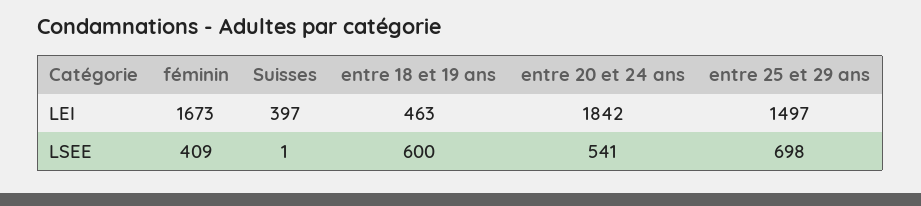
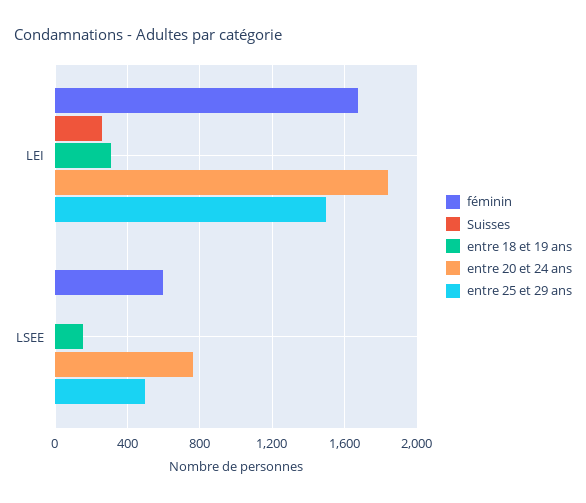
Suisses, LEI: 397 -> 250
entre 18 et 19 ans, LEI: 463 -> 300
féminin, LSEE: 409 -> 600
entre 18 et 19 ans, LSEE: 600 -> 150
entre 20 et 24 ans, LSEE: 541 -> 750
entre 25 et 29 ans, LSEE: 698 -> 500

